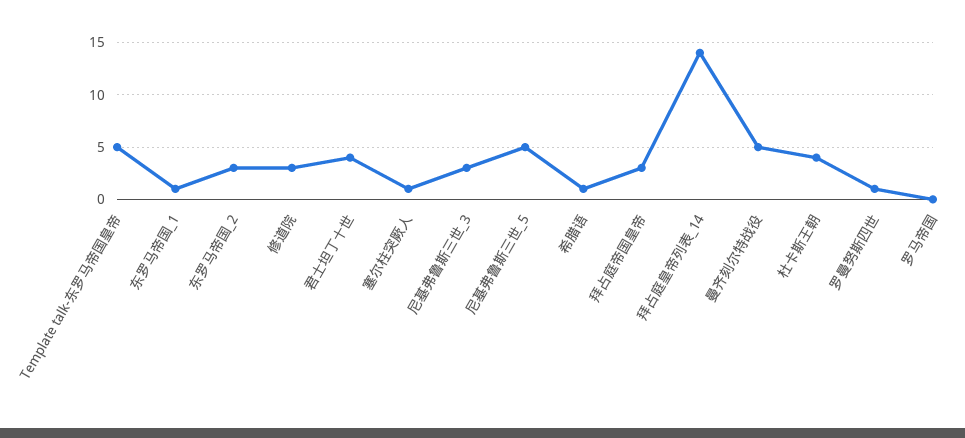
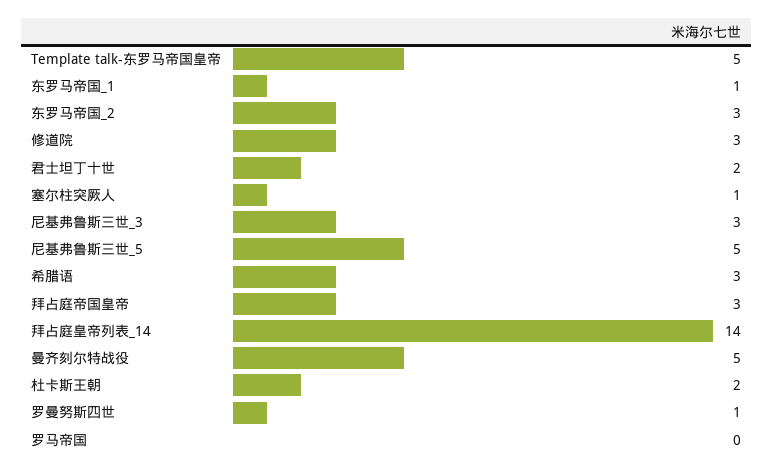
君士坦丁十世: 4 -> 2
希腊语: 1 -> 3
杜卡斯王朝: 4 -> 2

